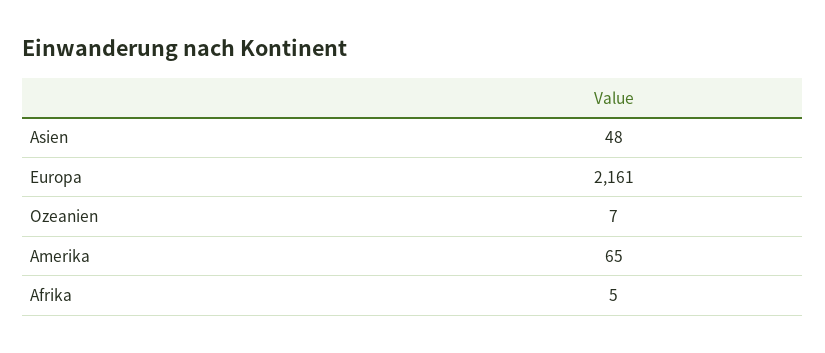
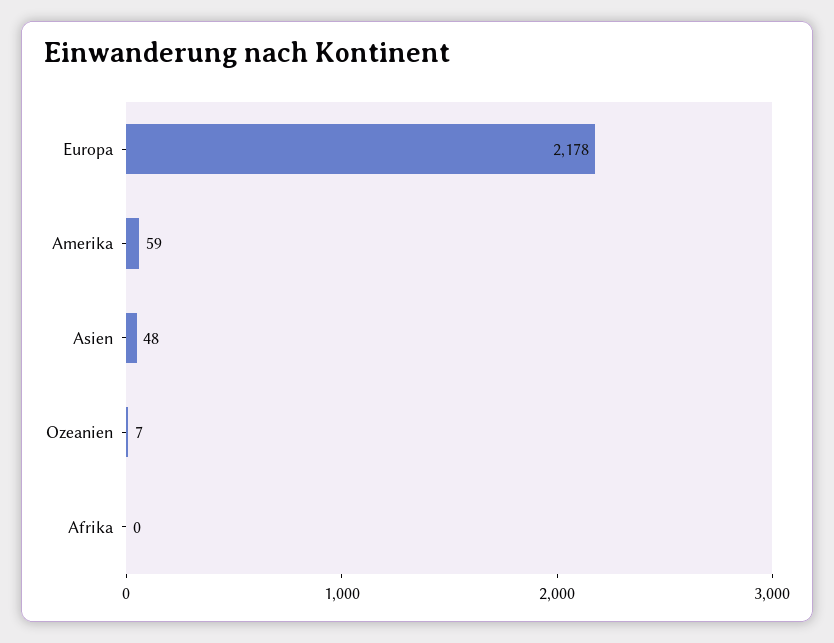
Europa: 2161 -> 2178
Amerika: 65 -> 59
Afrika: 5 -> 0

